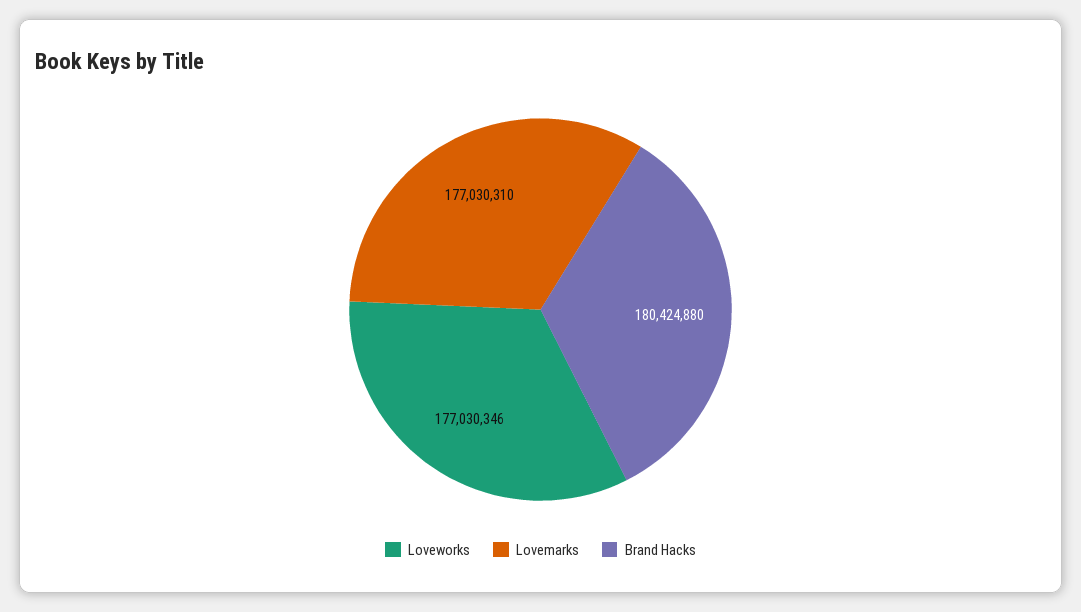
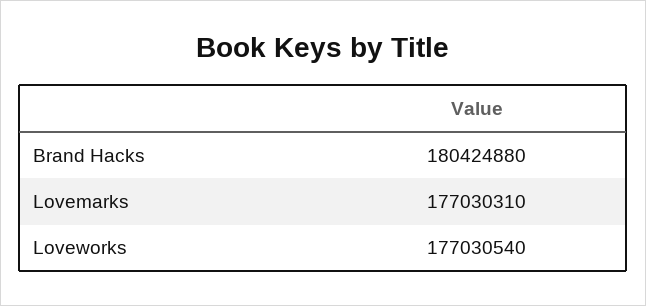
Loveworks: 177030346 -> 177030540

